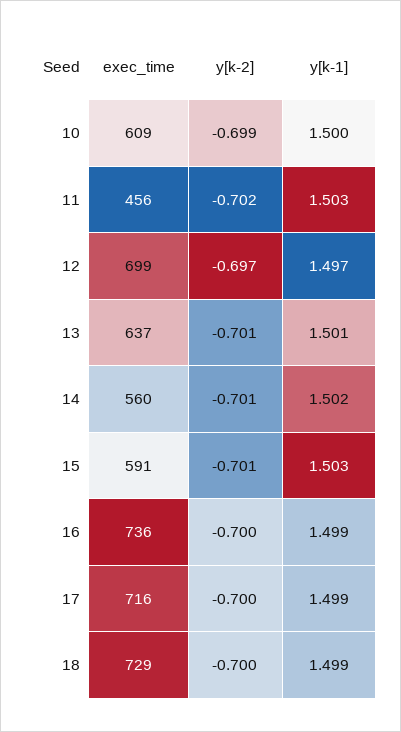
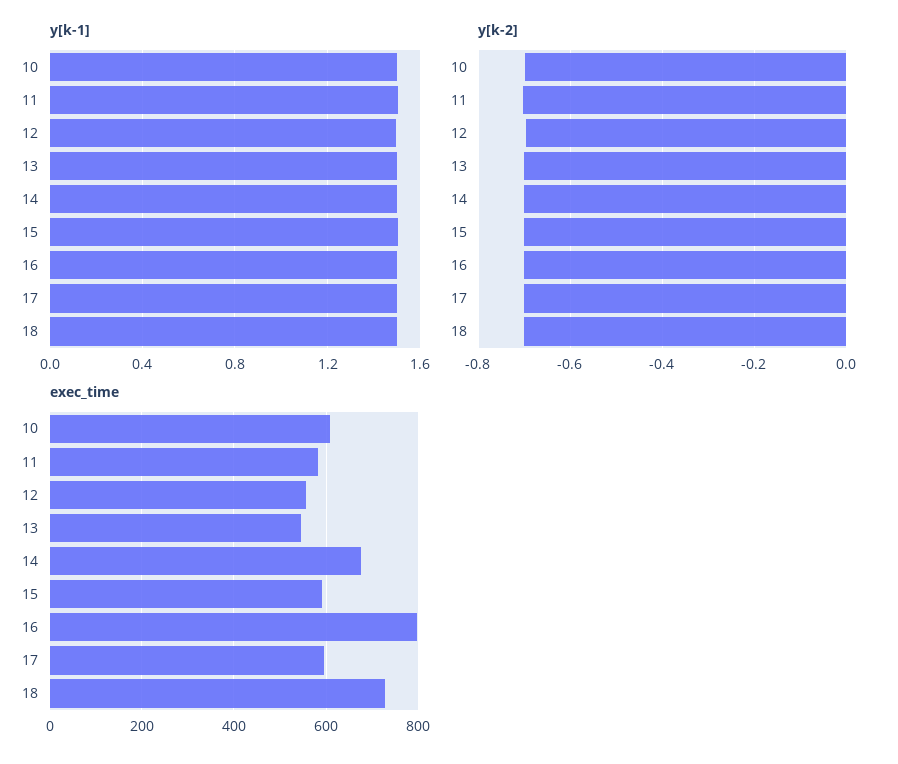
exec_time, 11: 456 -> 580
exec_time, 12: 699 -> 560
exec_time, 13: 637 -> 540
exec_time, 14: 560 -> 680
exec_time, 16: 736 -> 800
exec_time, 17: 716 -> 600

